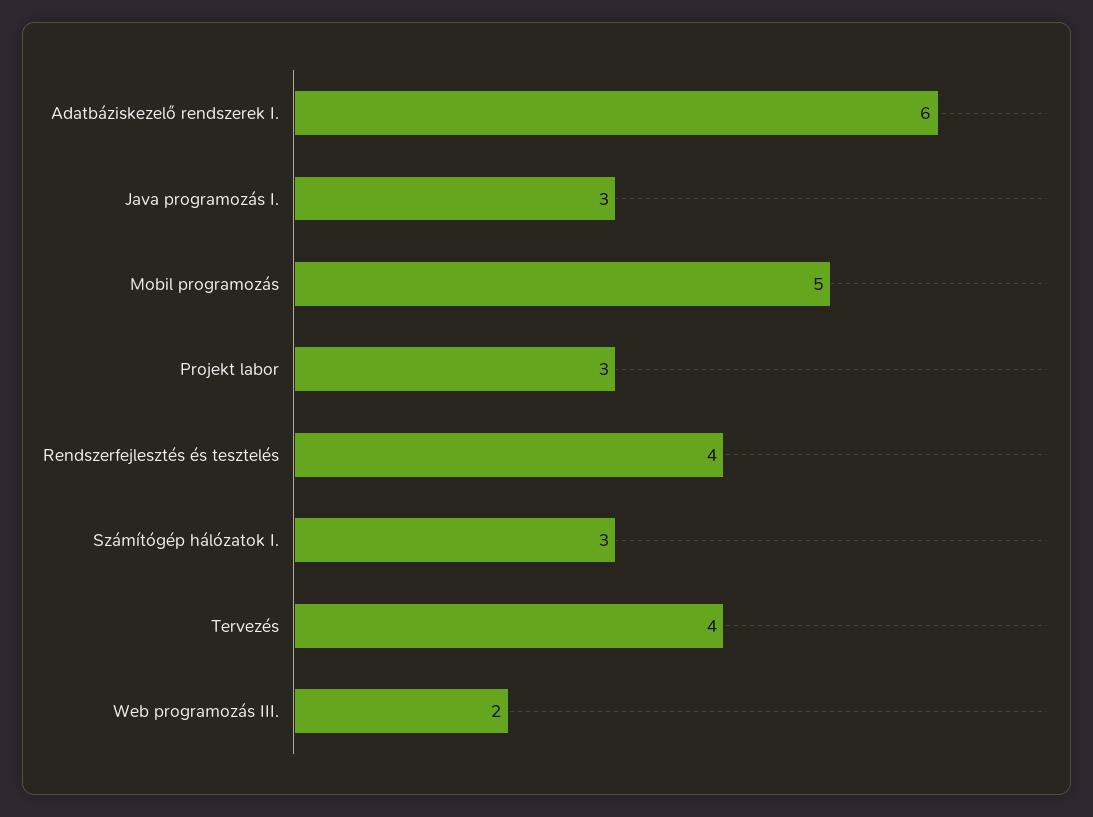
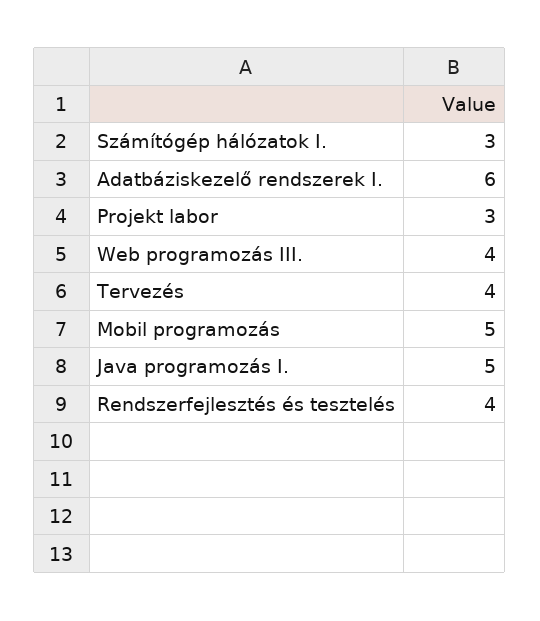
Java programozás I.: 3 -> 5
Web programozás III.: 2 -> 4

